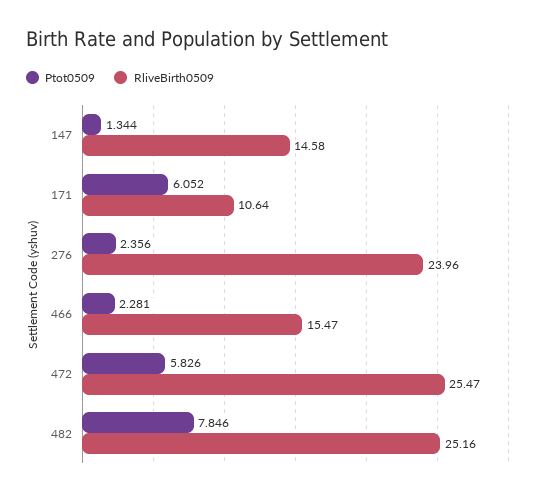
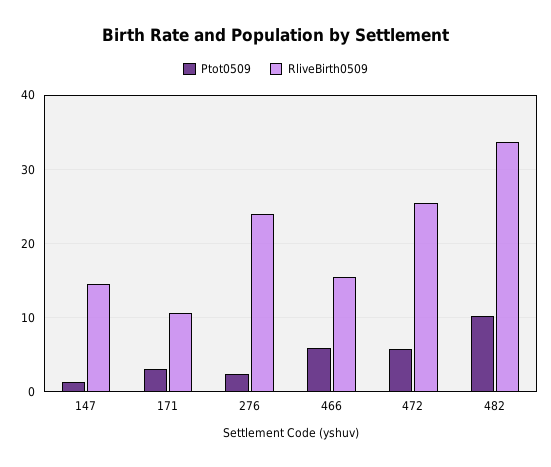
Ptot0509, 171: 6.052 -> 3
Ptot0509, 466: 2.281 -> 6
Ptot0509, 482: 7.846 -> 10
RliveBirth0509, 482: 25.16 -> 34

